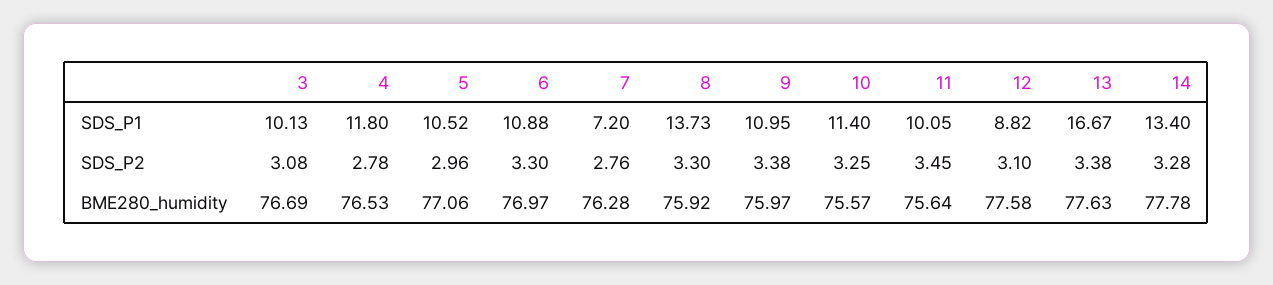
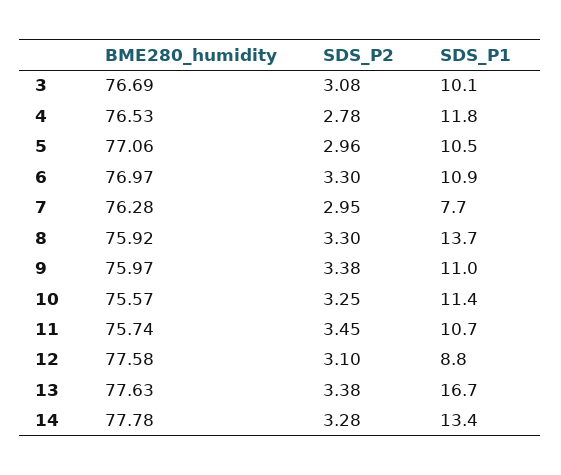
7, SDS_P1: 7.2 -> 7.7
11, SDS_P1: 10.05 -> 10.7
7, SDS_P2: 2.76 -> 2.95
11, BME280_humidity: 75.64 -> 75.74

